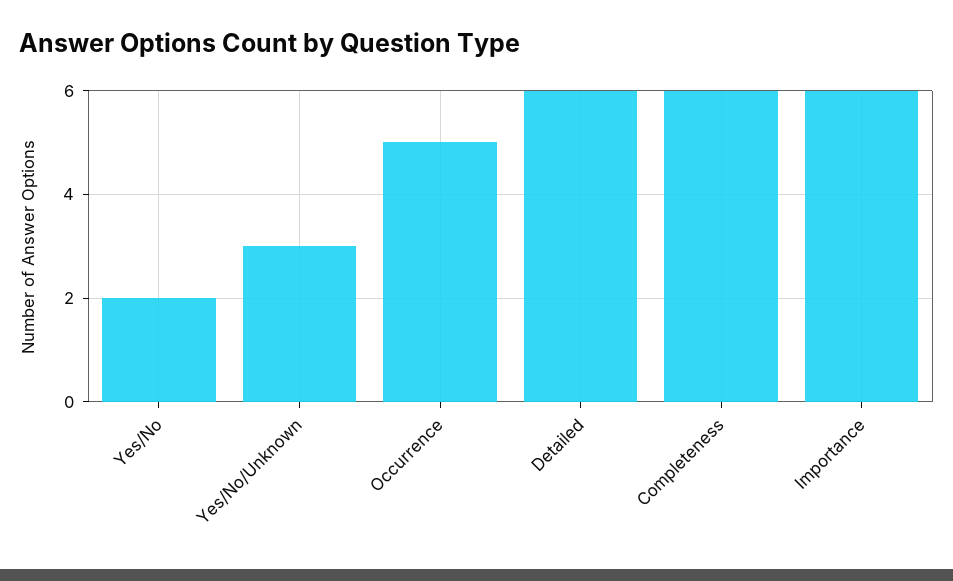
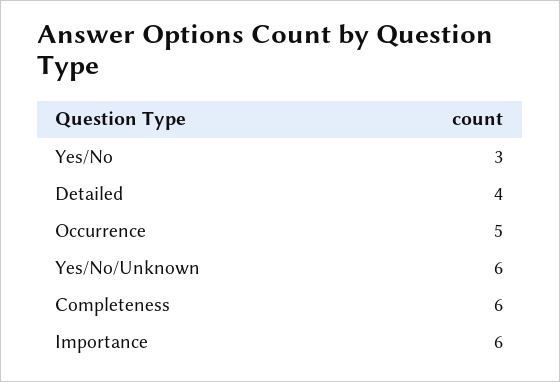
Yes/No: 2 -> 3
Yes/No/Unknown: 3 -> 6
Detailed: 6 -> 4

